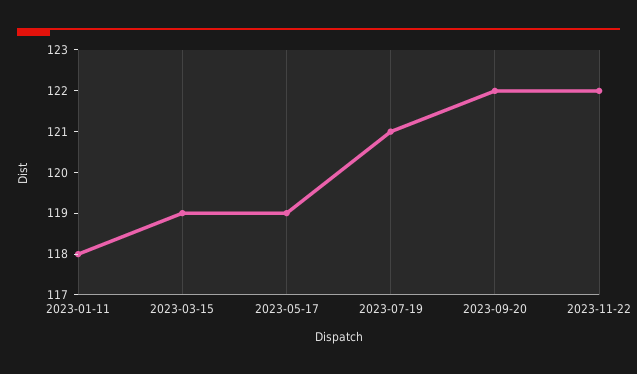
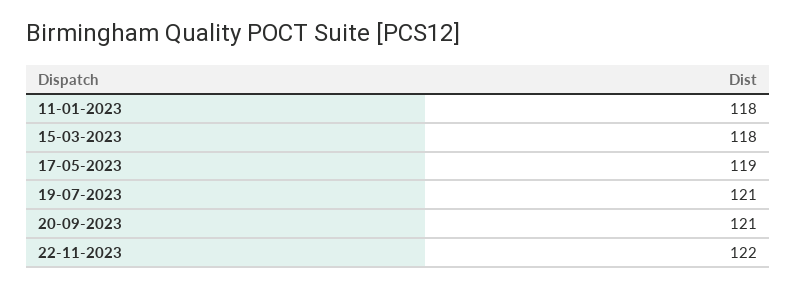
2023-03-15: 119 -> 118
2023-09-20: 122 -> 121

